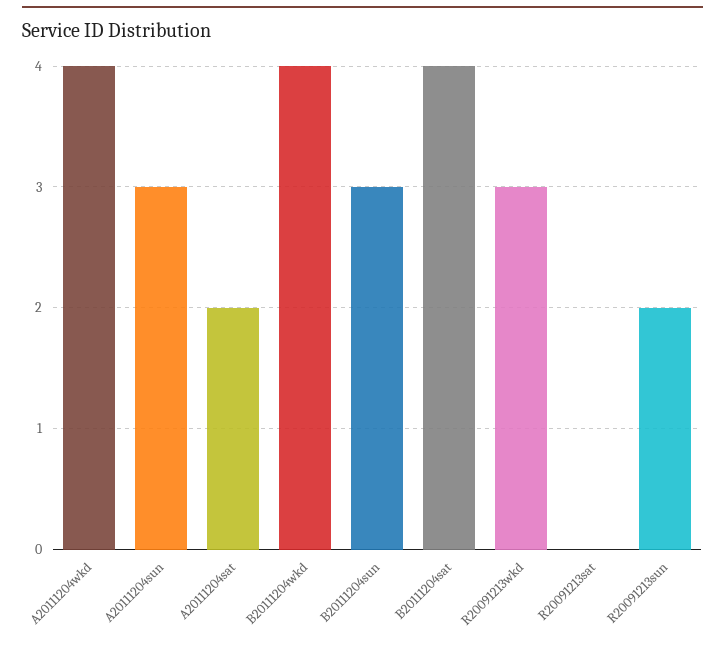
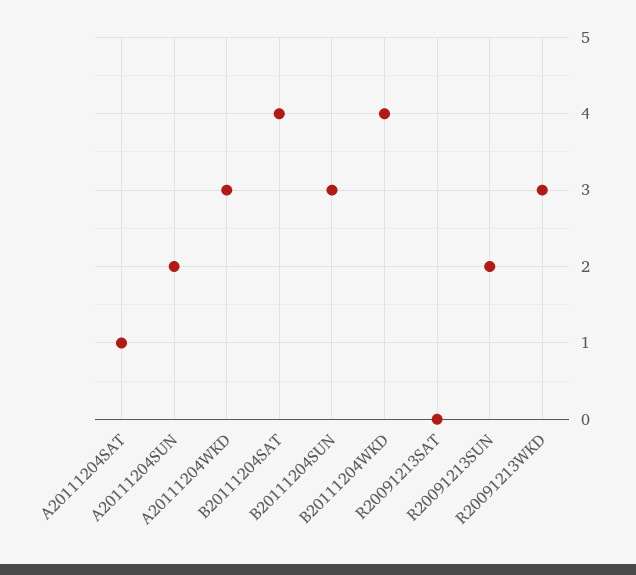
A20111204wkd: 4 -> 3
A20111204sun: 3 -> 2
A20111204sat: 2 -> 1

